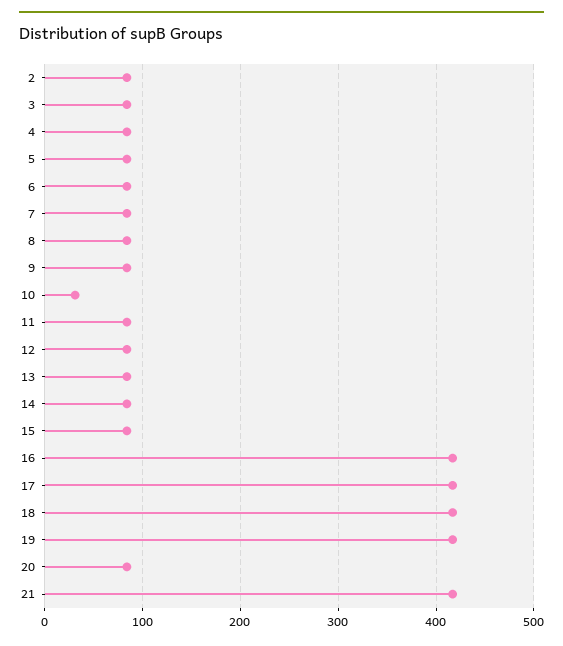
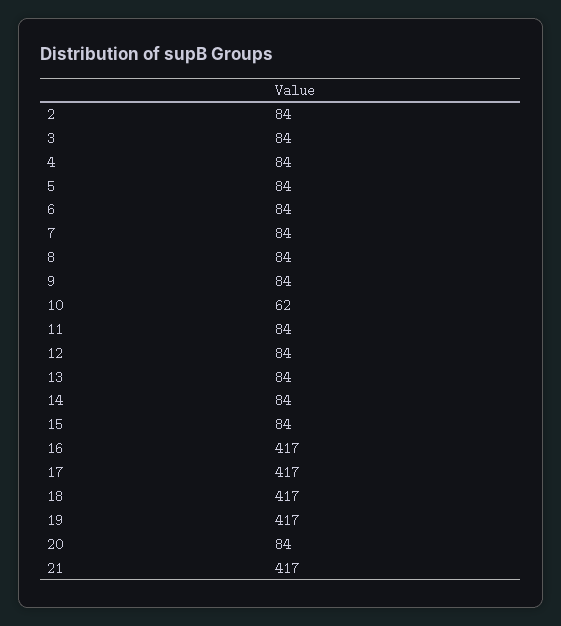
10: 30 -> 62

